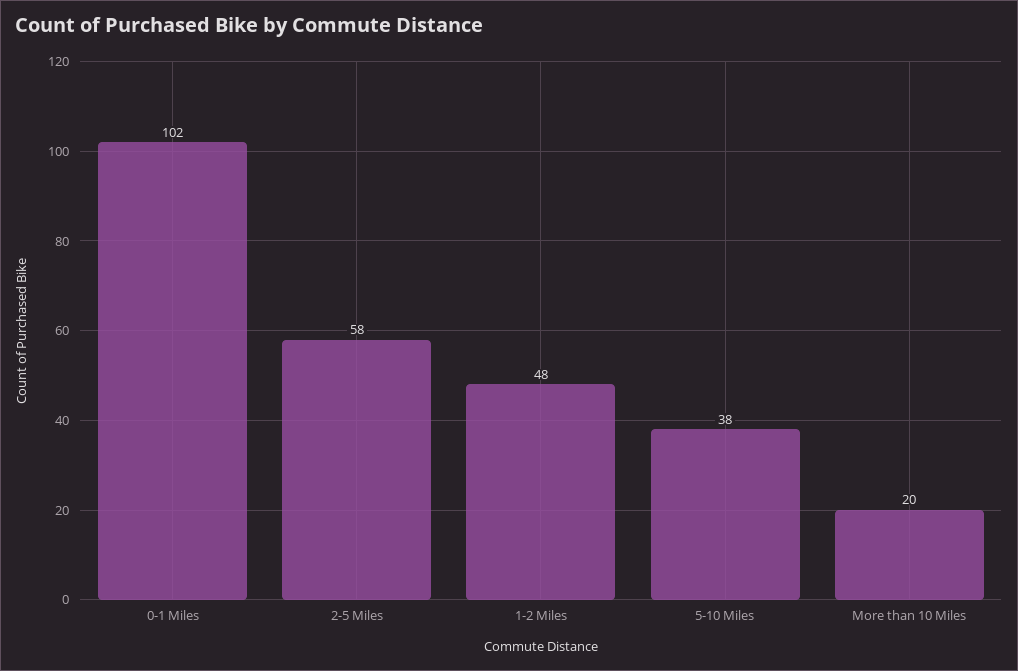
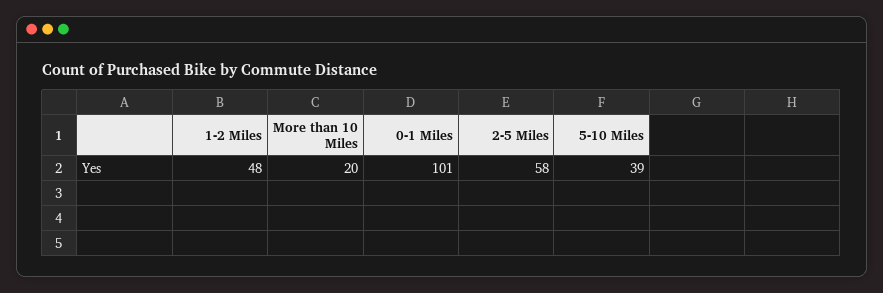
0-1 Miles: 102 -> 101
5-10 Miles: 38 -> 39

